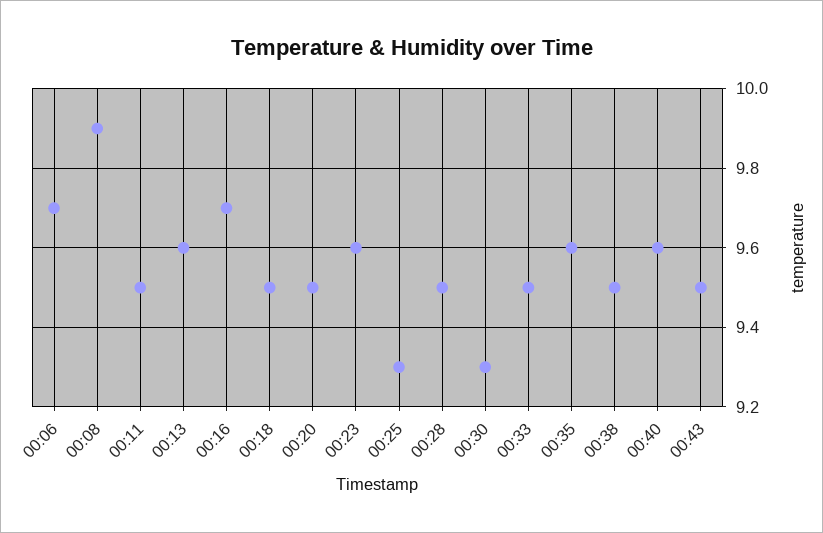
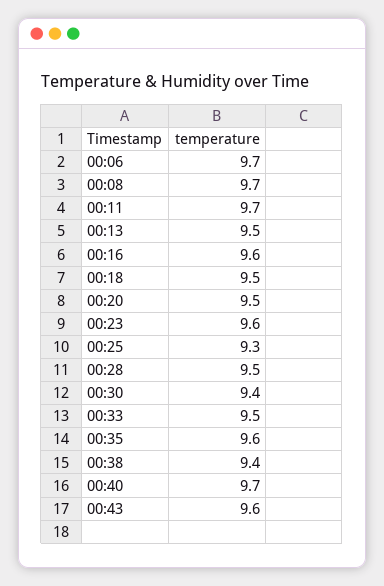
00:08: 9.9 -> 9.7
00:11: 9.5 -> 9.7
00:13: 9.6 -> 9.5
00:16: 9.7 -> 9.6
00:30: 9.3 -> 9.4
00:38: 9.5 -> 9.4
00:40: 9.6 -> 9.7
00:43: 9.5 -> 9.6

